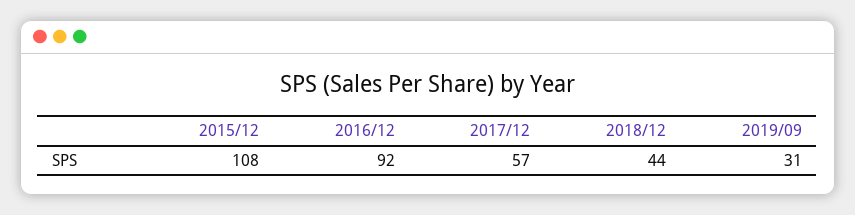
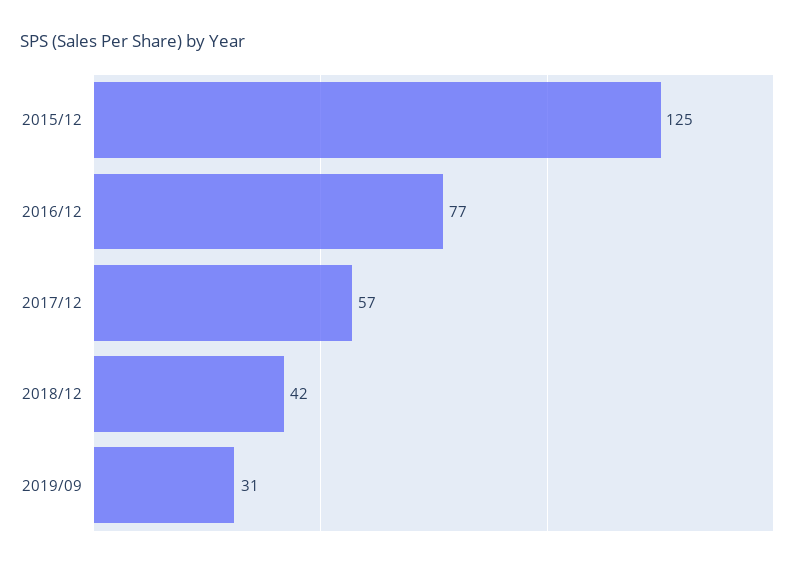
2015/12: 108 -> 125
2016/12: 92 -> 77
2018/12: 44 -> 42

